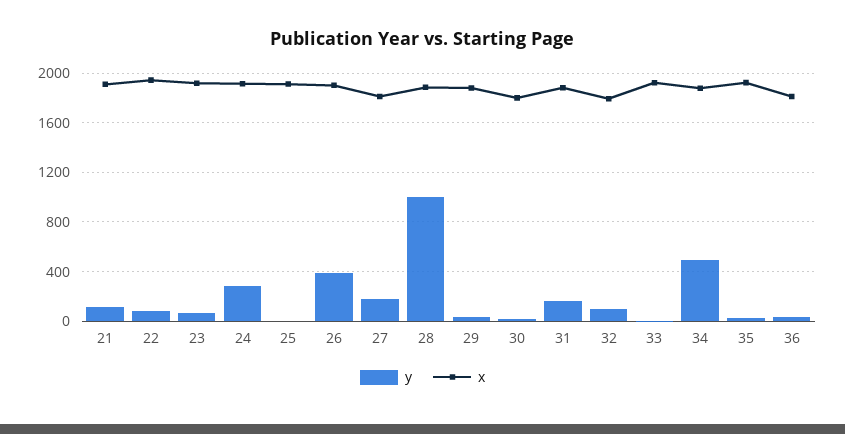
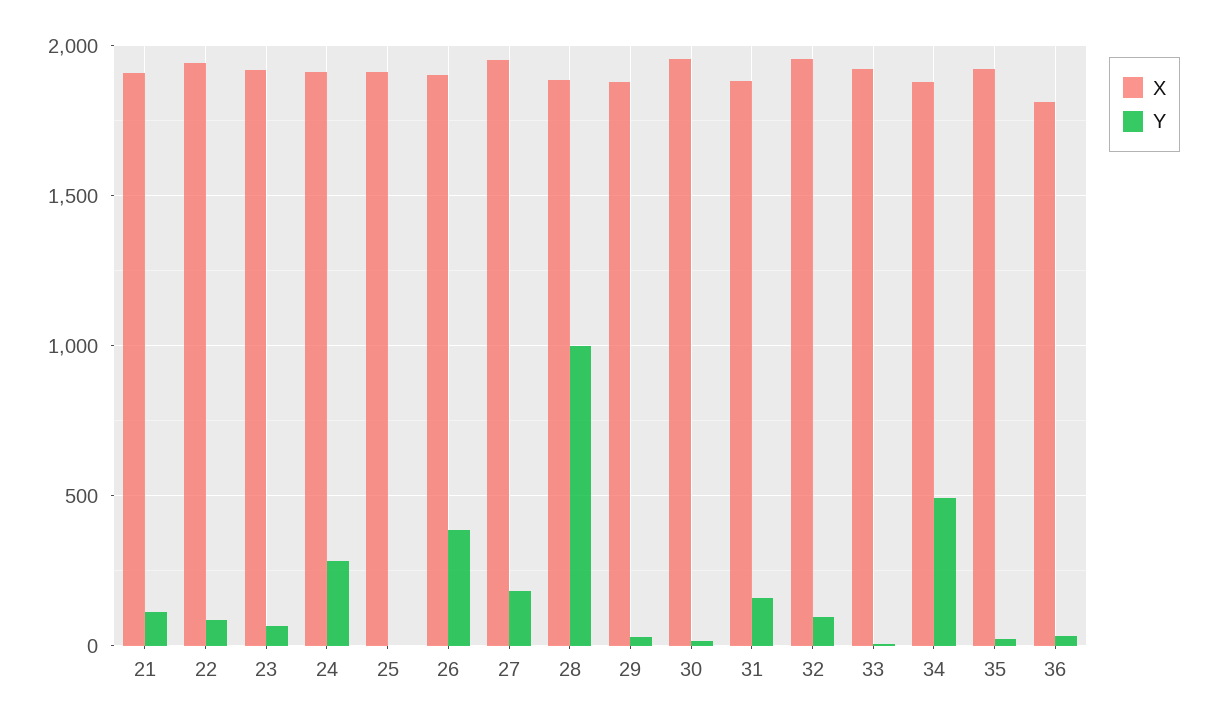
x, 27: 1800 -> 1950
x, 30: 1800 -> 1950
x, 32: 1800 -> 1950

